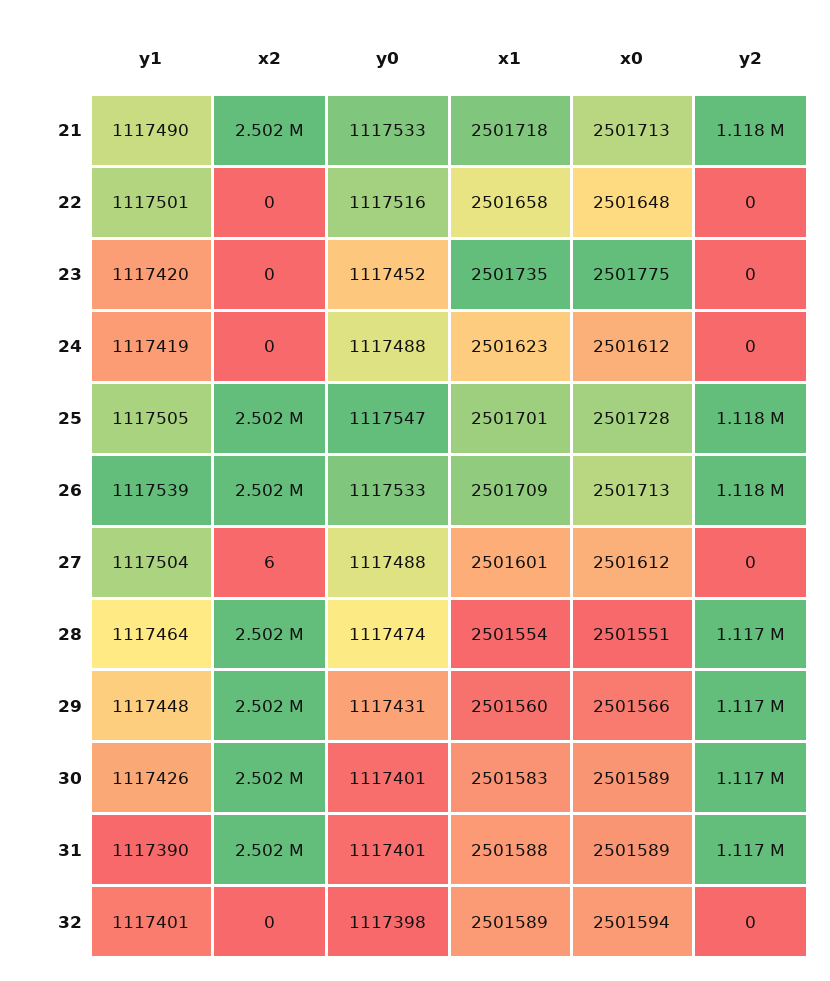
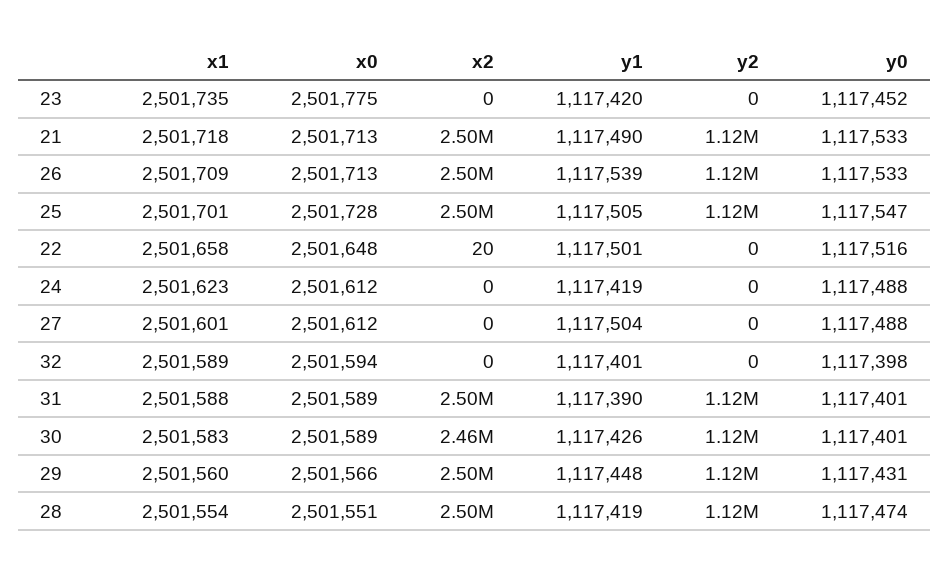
x2, 22: 0 -> 20
x2, 27: 6 -> 0
y1, 28: 1117464 -> 1117419
x2, 30: 2502000 -> 2460000

